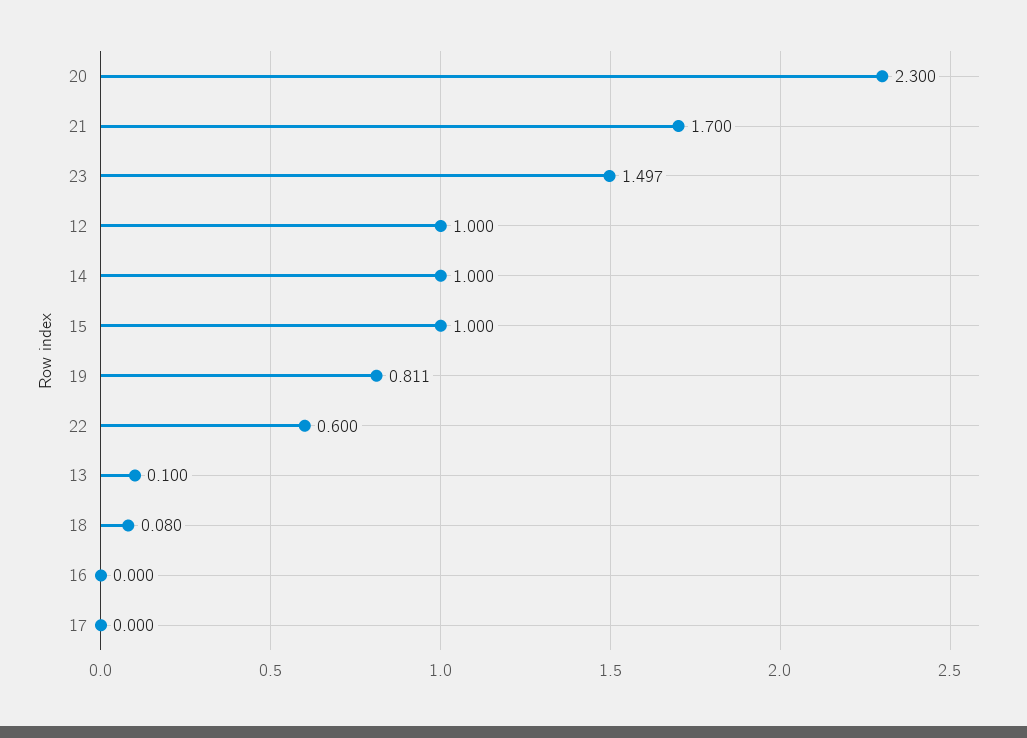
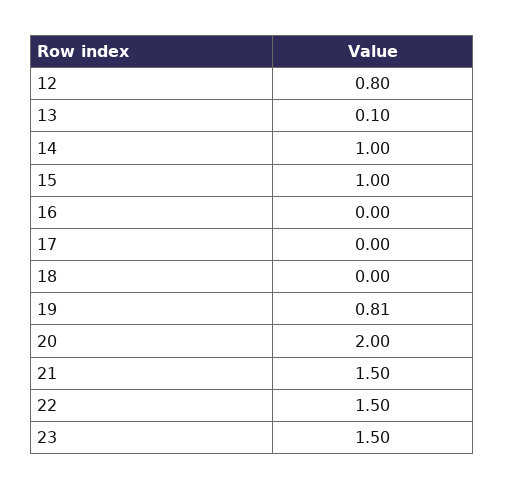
20: 2.3 -> 2
21: 1.7 -> 1.5
12: 1 -> 0.8
22: 0.6 -> 1.5
18: 0.08 -> 0

